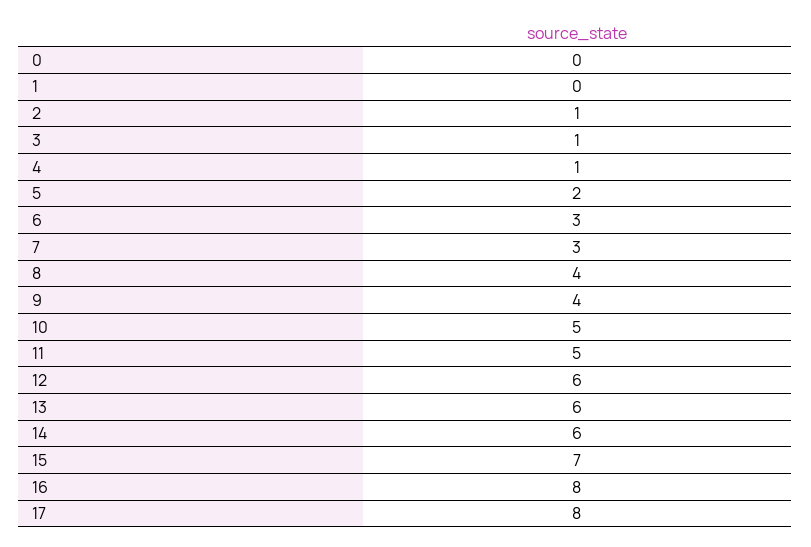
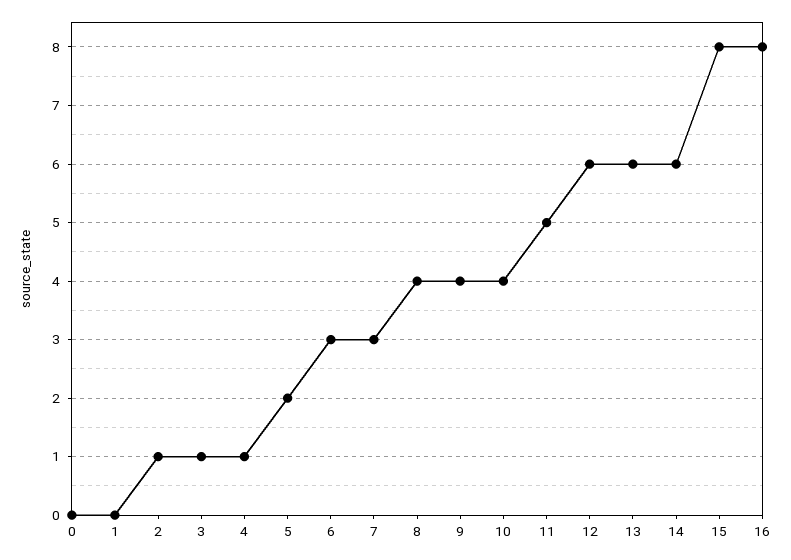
10: 5 -> 4
15: 7 -> 8
17: 8 -> none

